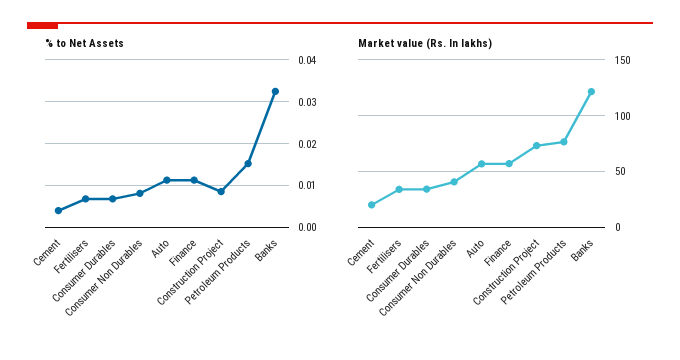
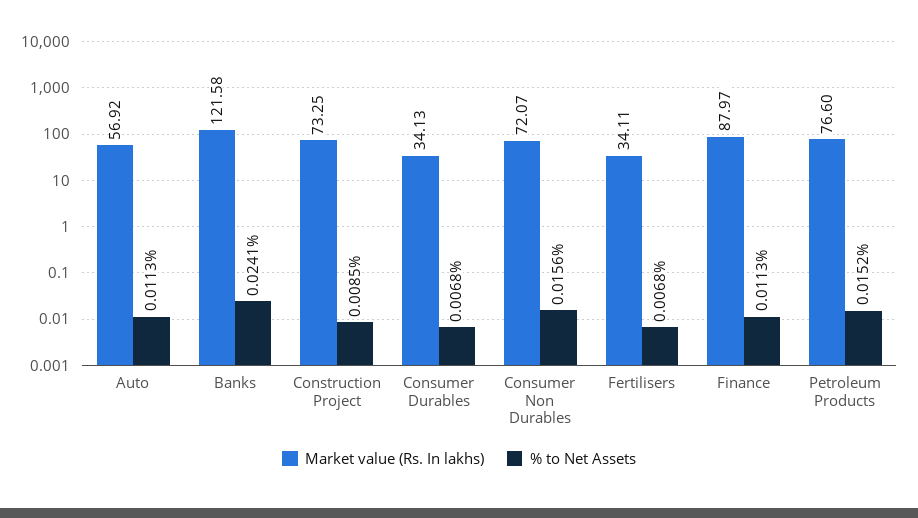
% to Net Assets, Cement: 0.004 -> none
% to Net Assets, Consumer Non Durables: 0.008 -> 0.0156
% to Net Assets, Banks: 0.032 -> 0.0241
Market value (Rs. In lakhs), Cement: 20 -> none
Market value (Rs. In lakhs), Consumer Non Durables: 40 -> 72.07
Market value (Rs. In lakhs), Finance: 60 -> 87.97

